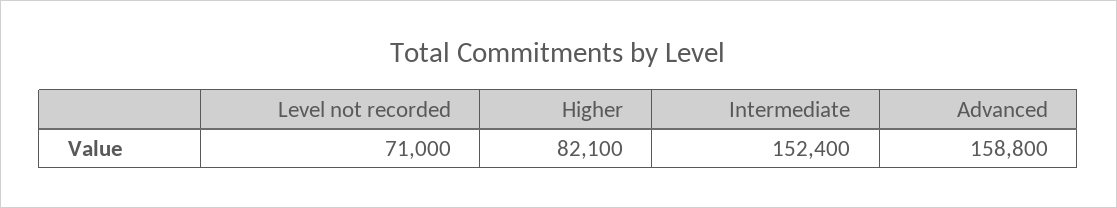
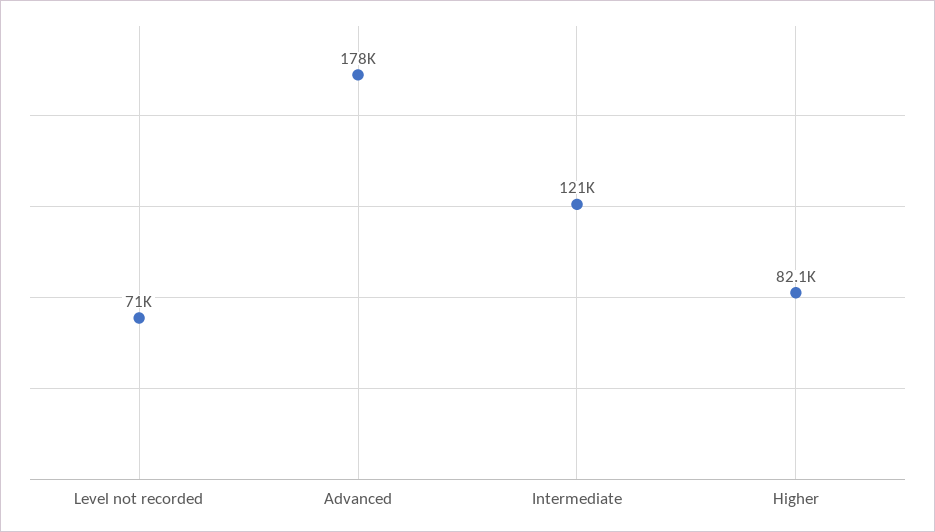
Intermediate: 152400 -> 121000
Advanced: 158800 -> 178000

